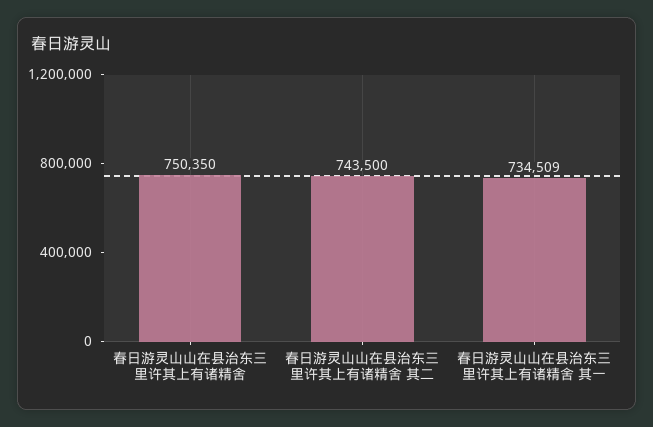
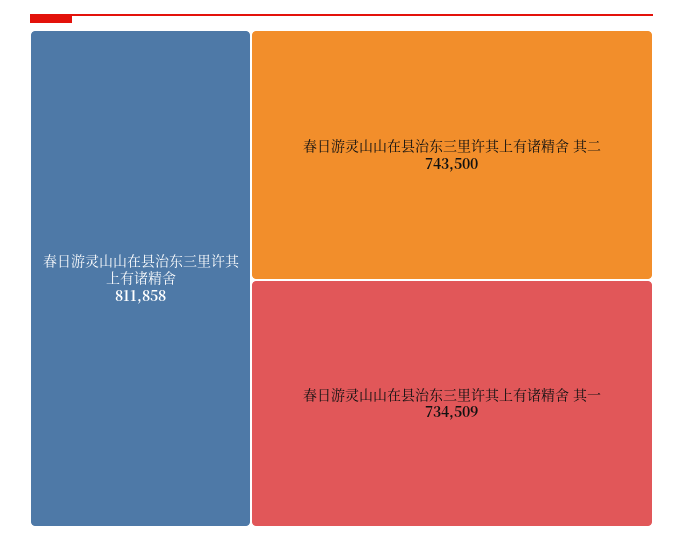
春日游灵山山在县治东三里许其上有诸精舍: 750350 -> 811858

